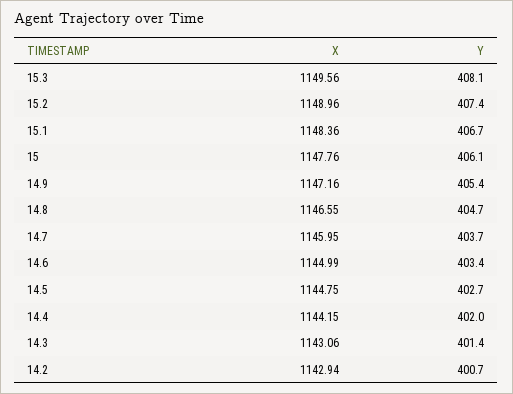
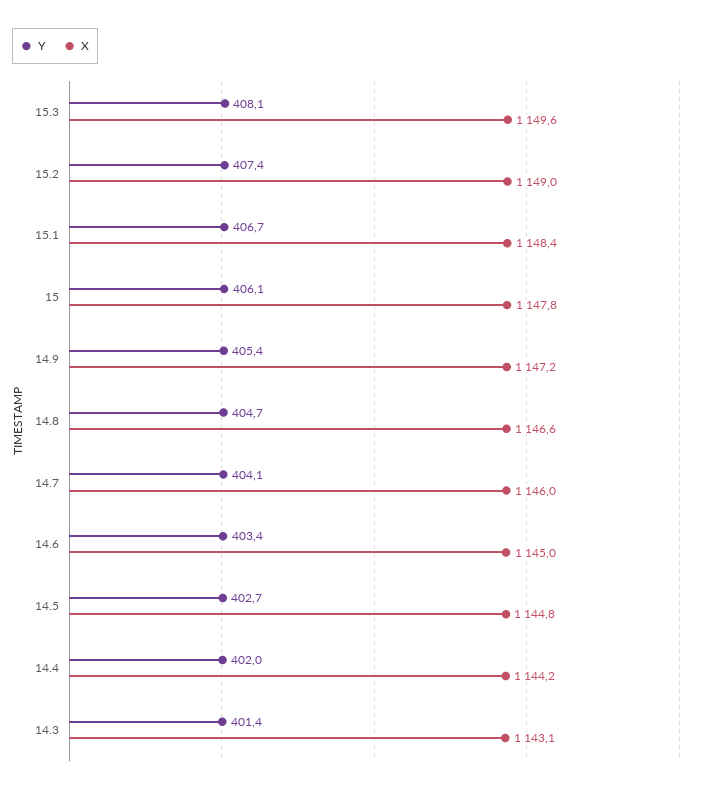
Y, 14.7: 403.7 -> 404.1
X, 14.2: 1142.94 -> none
Y, 14.2: 400.7 -> none

